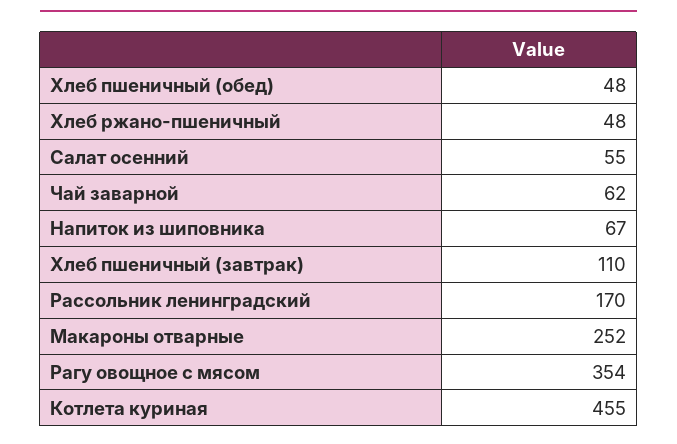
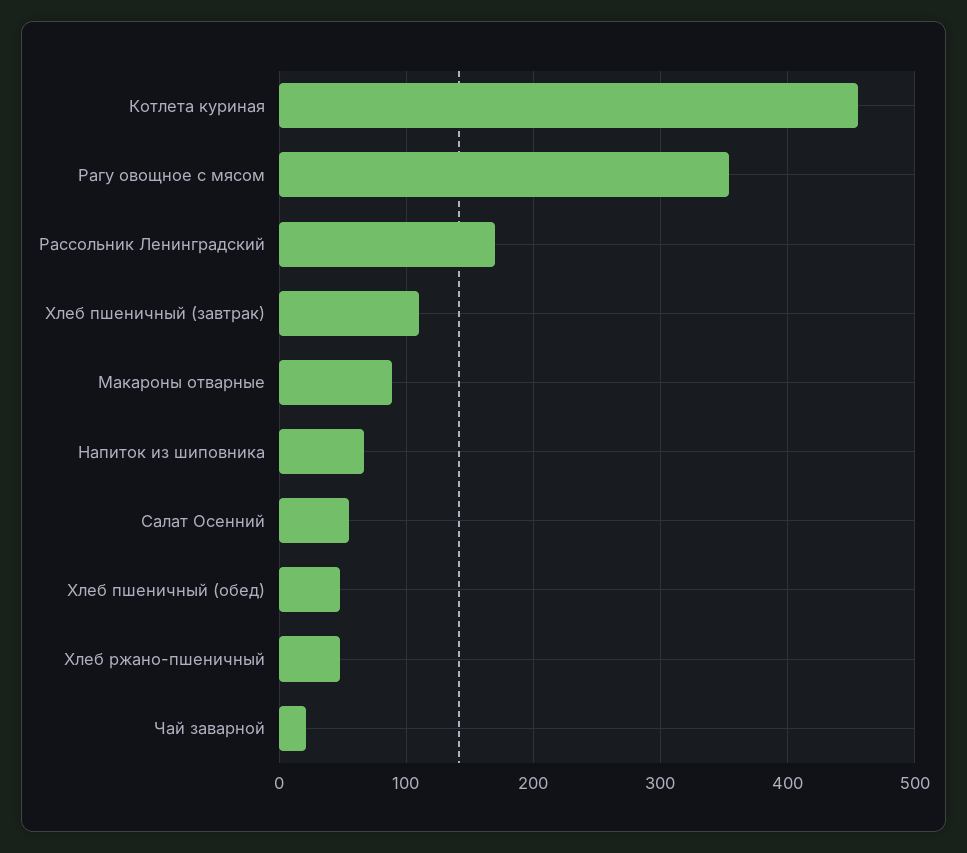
Чай заварной: 62 -> 20
Макароны отварные: 252 -> 90

